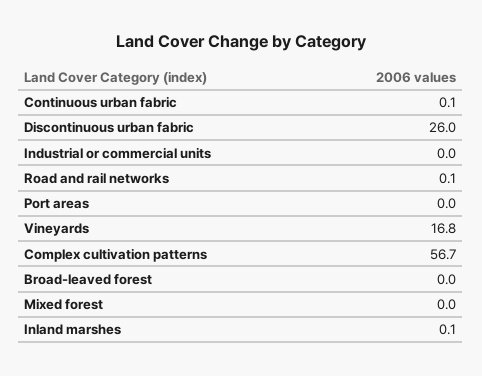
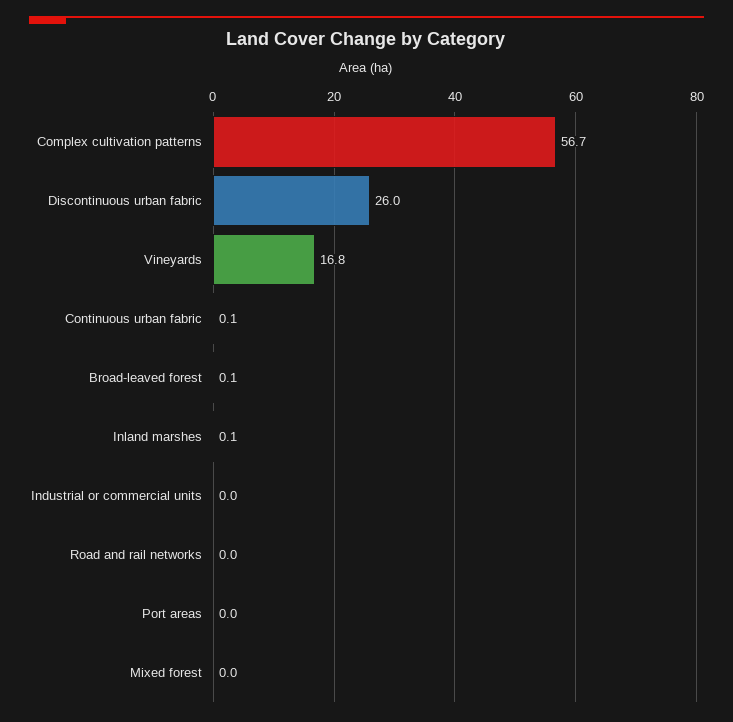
Road and rail networks: 0.1 -> 0
Broad-leaved forest: 0 -> 0.1

